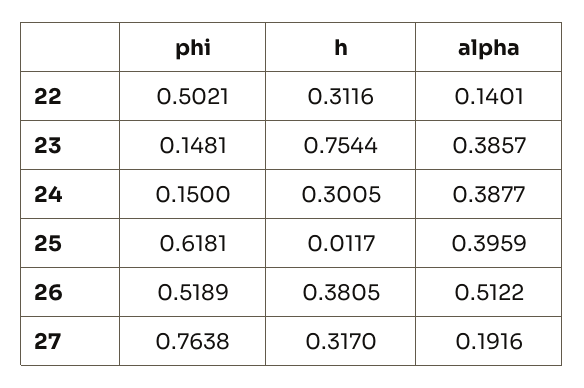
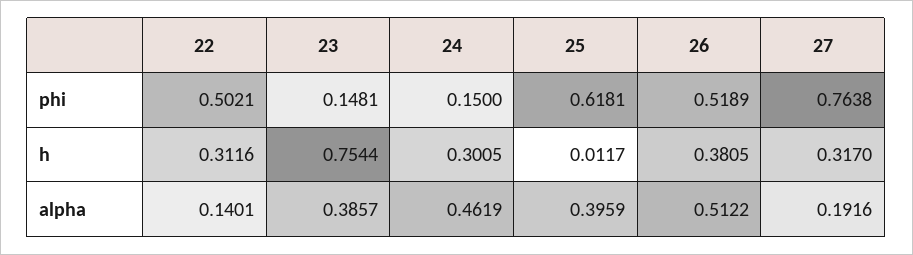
alpha, 24: 0.3877 -> 0.4619

